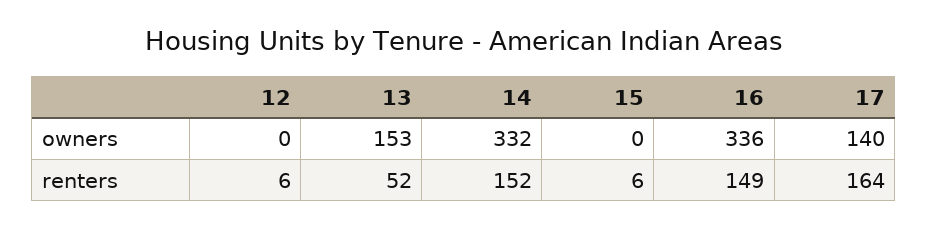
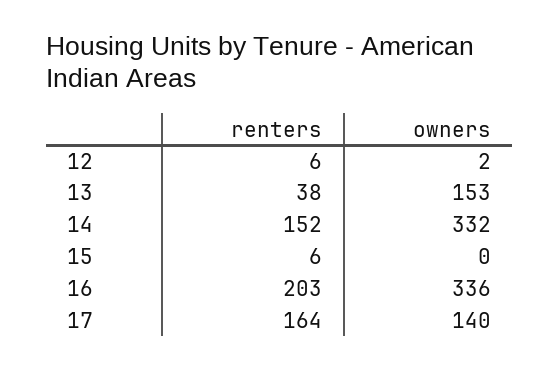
12, owners: 0 -> 2
13, renters: 52 -> 38
16, renters: 149 -> 203

